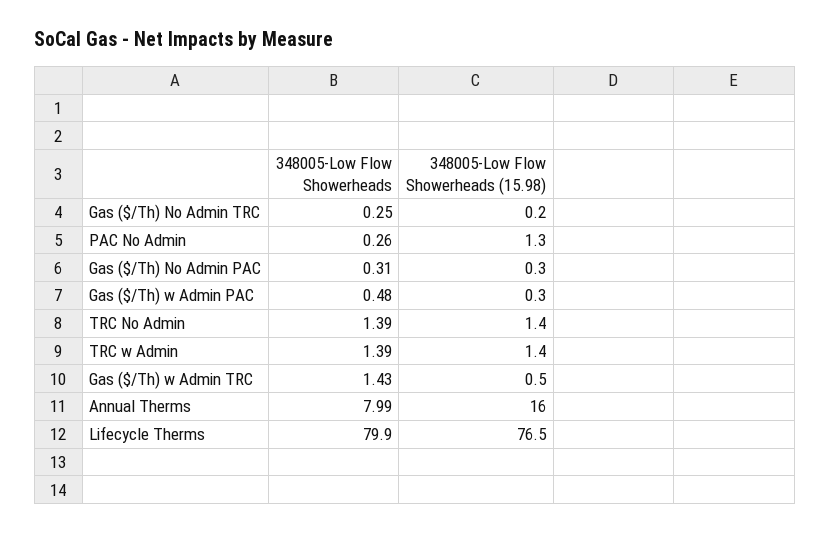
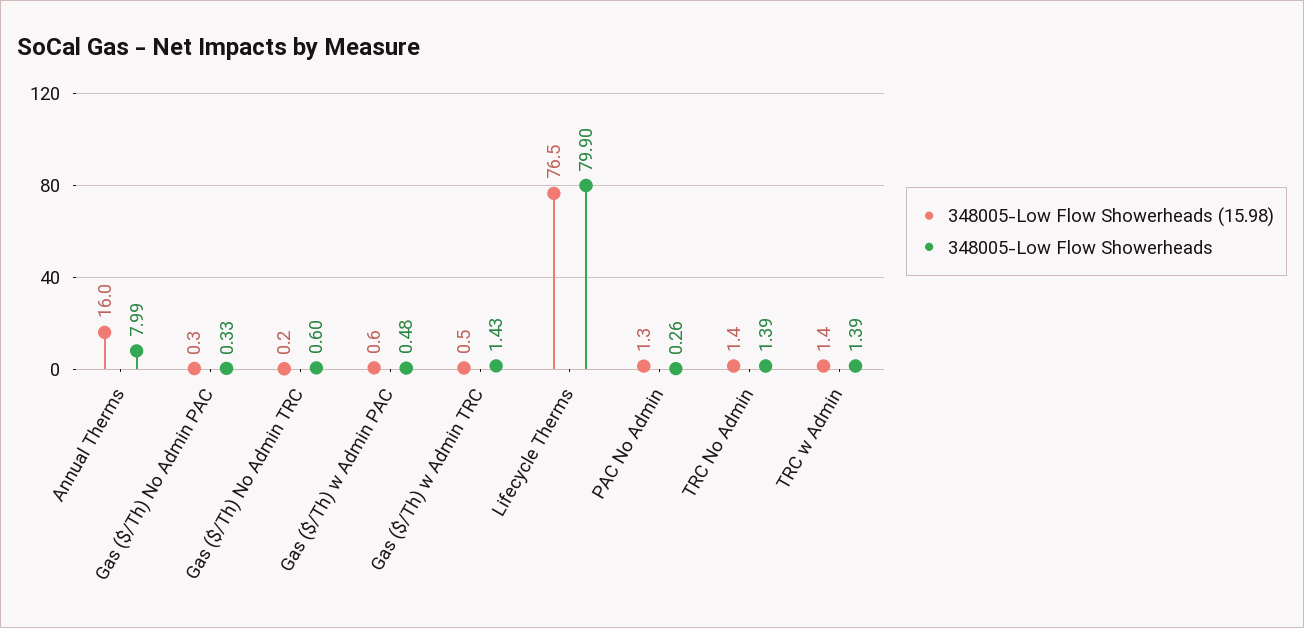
348005-Low Flow Showerheads, Gas ($/Th) No Admin TRC: 0.25 -> 0.6
348005-Low Flow Showerheads, Gas ($/Th) No Admin PAC: 0.31 -> 0.33
348005-Low Flow Showerheads (15.98), Gas ($/Th) w Admin PAC: 0.3 -> 0.6

